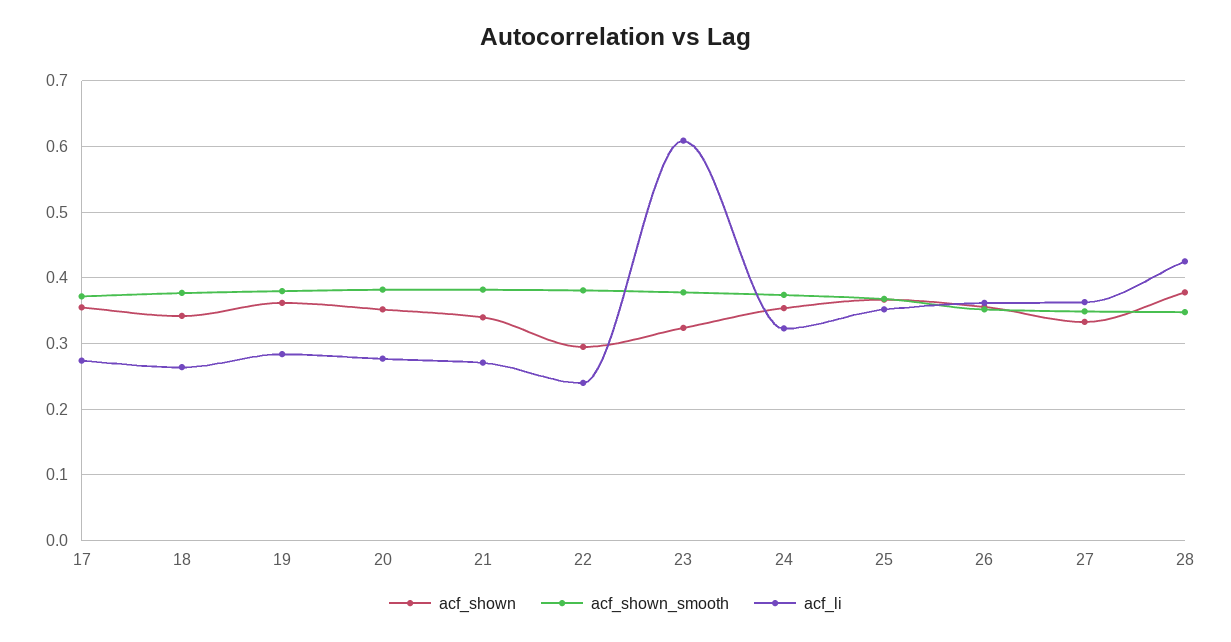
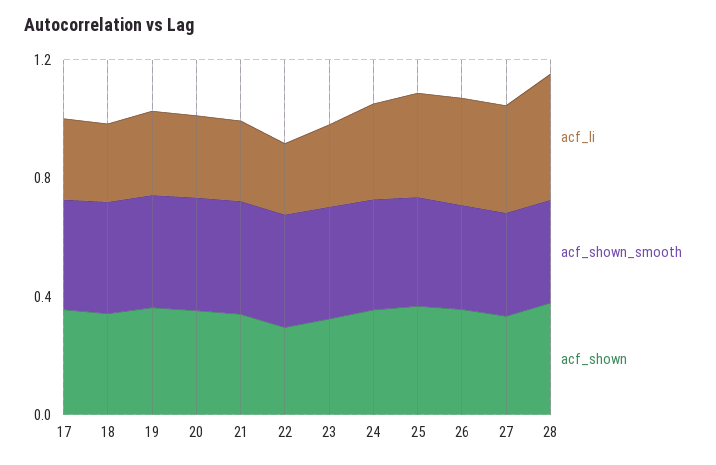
acf_li, 23: 0.61 -> 0.3

